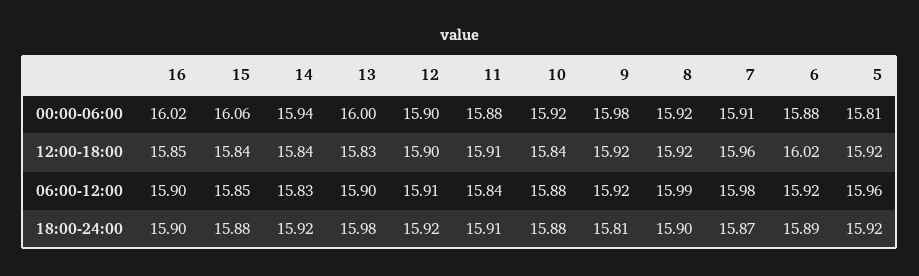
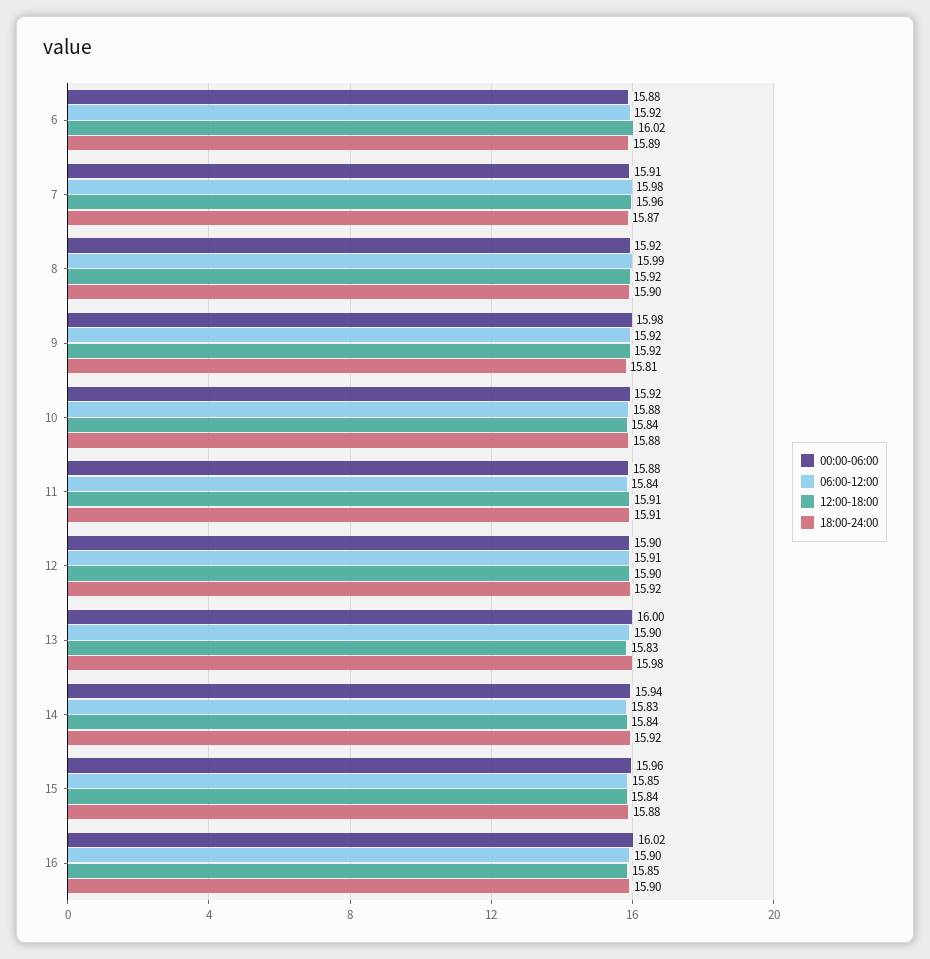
00:00-06:00, 15: 16.06 -> 15.96
00:00-06:00, 5: 15.81 -> none
12:00-18:00, 5: 15.92 -> none
06:00-12:00, 5: 15.96 -> none
18:00-24:00, 5: 15.92 -> none

